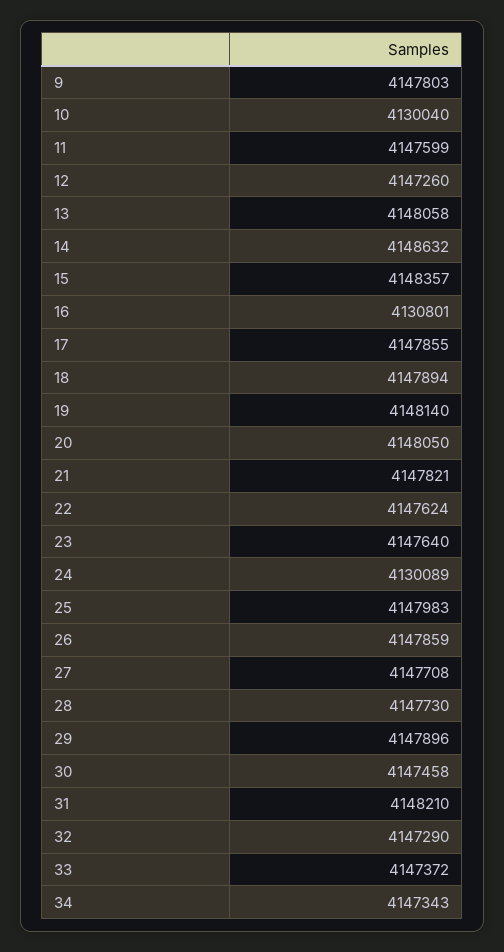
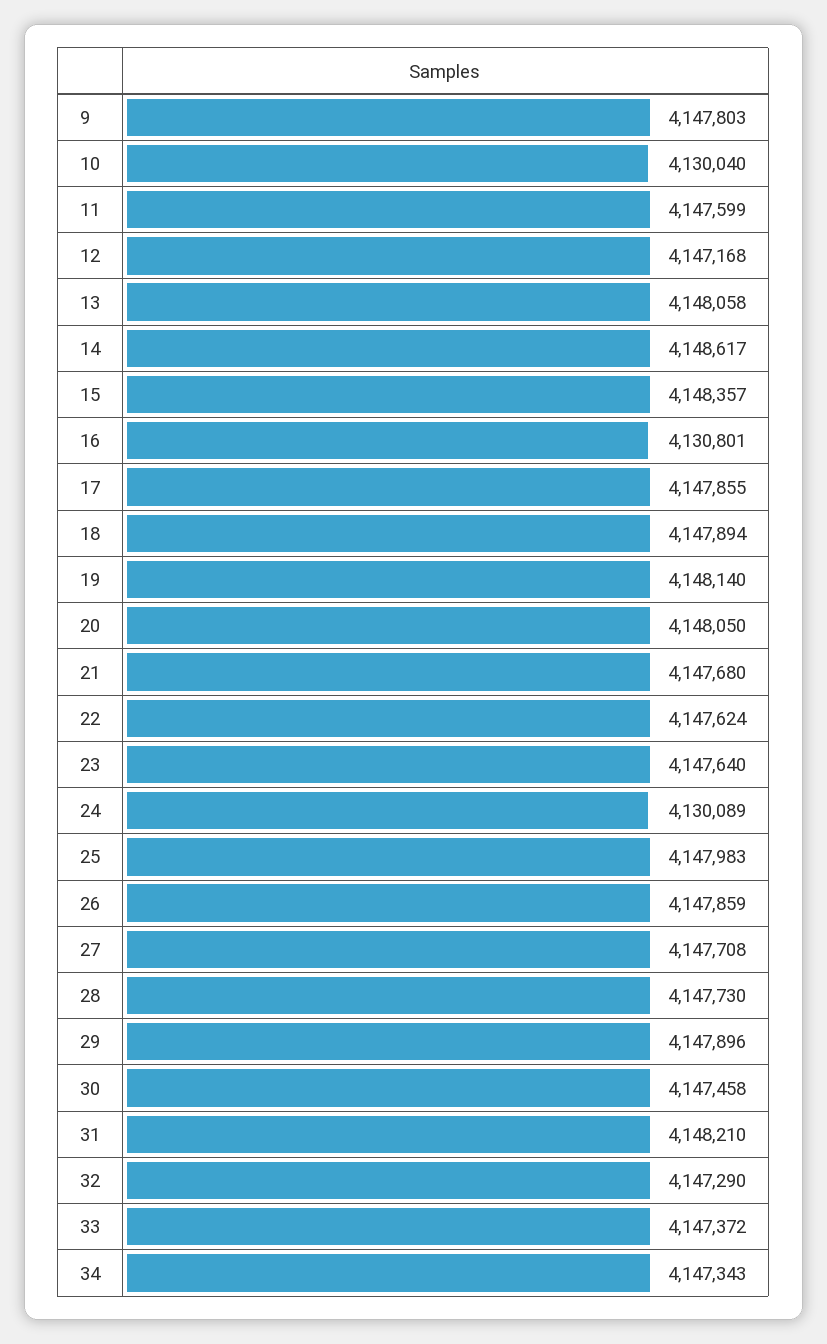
12: 4147260 -> 4147168
14: 4148632 -> 4148617
21: 4147821 -> 4147680

